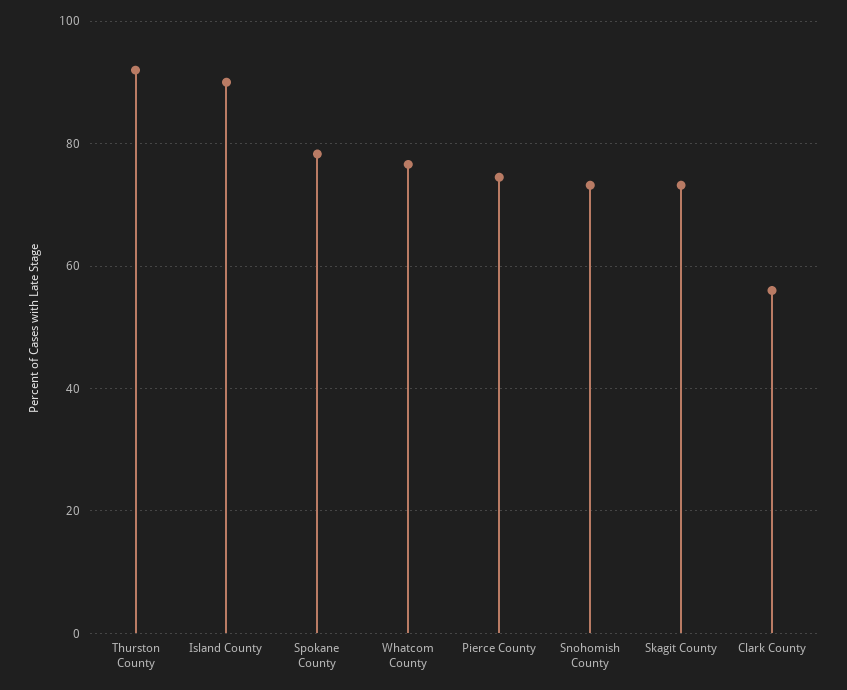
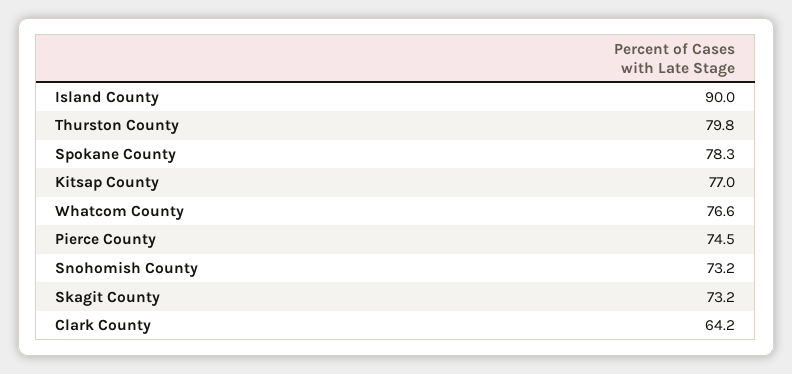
Thurston County: 92 -> 79.8
Clark County: 56 -> 64.2
Kitsap County: none -> 77

